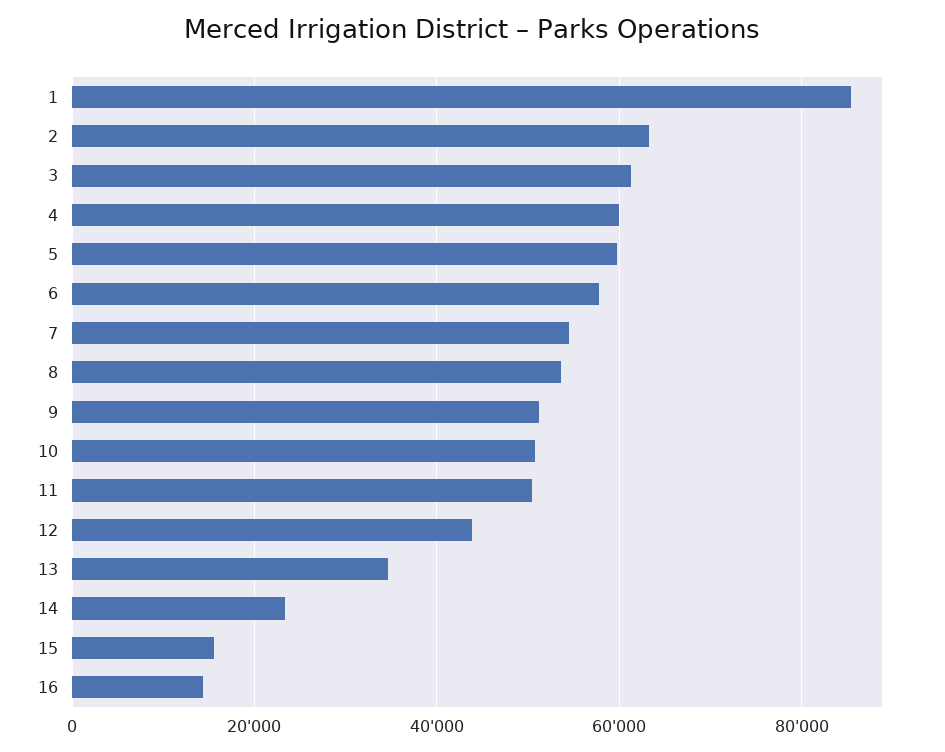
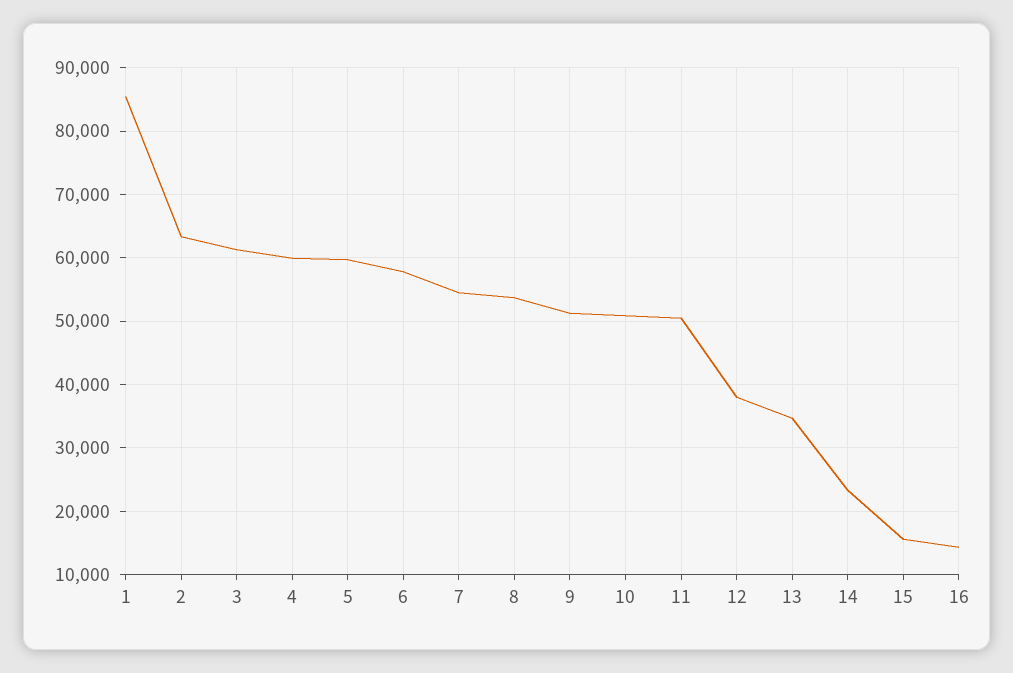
12: 44000 -> 38000

